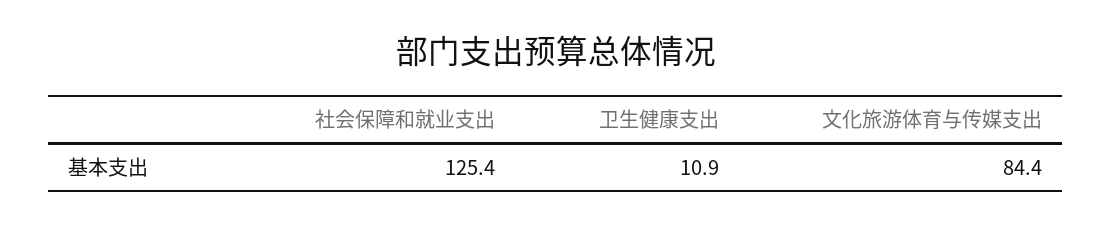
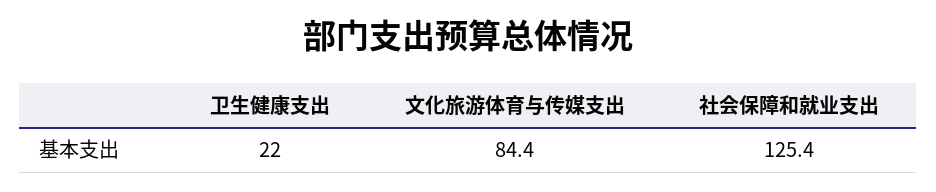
卫生健康支出: 10.9 -> 22

